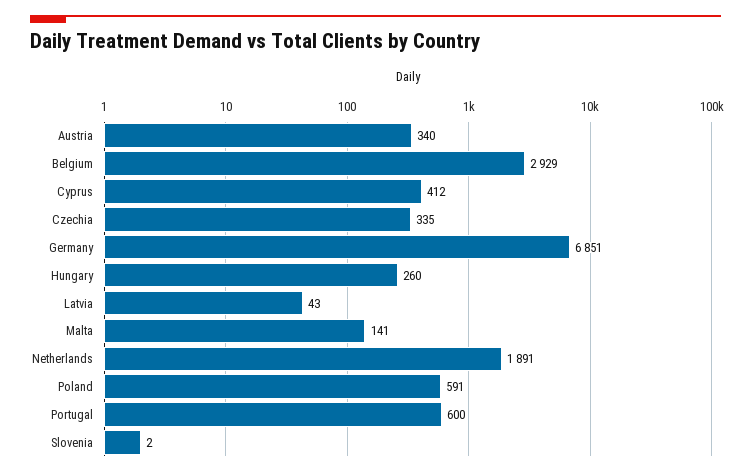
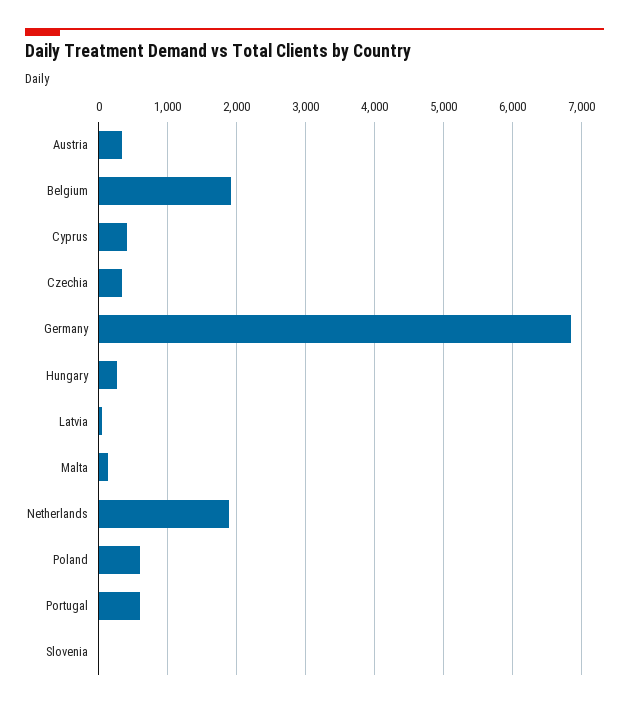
Belgium: 2929 -> 1900

